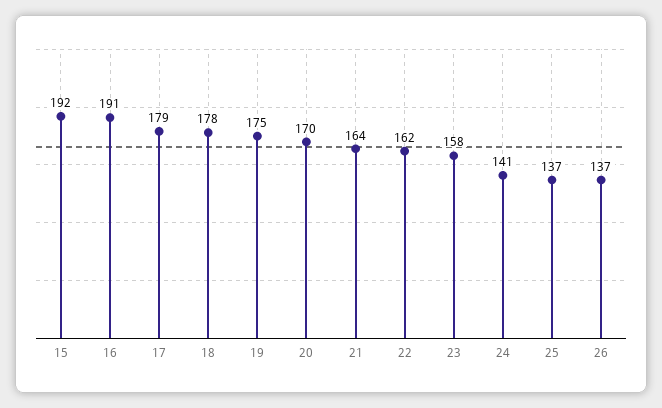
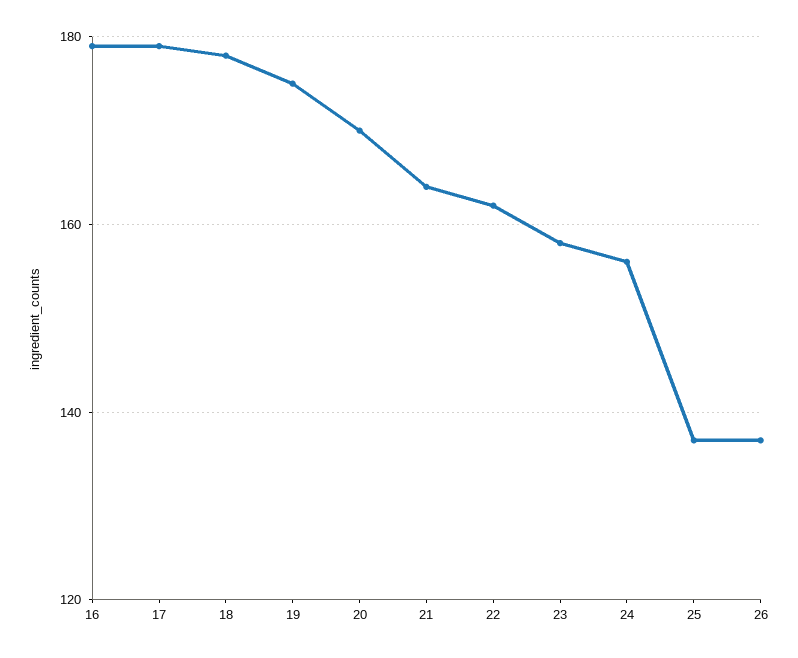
15: 192 -> none
16: 191 -> 180
24: 141 -> 155

